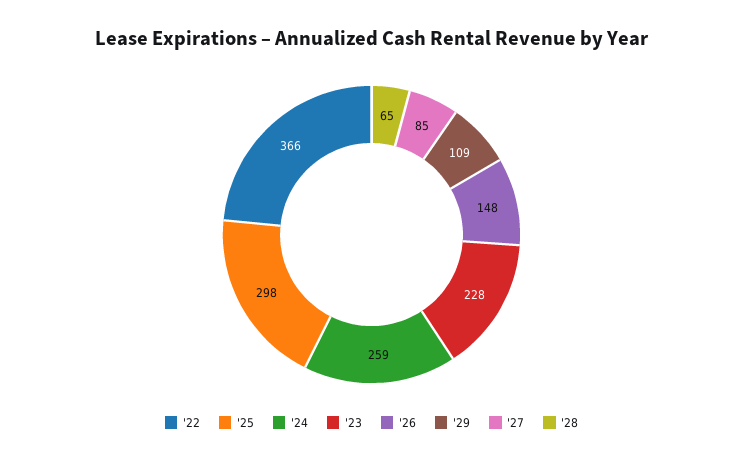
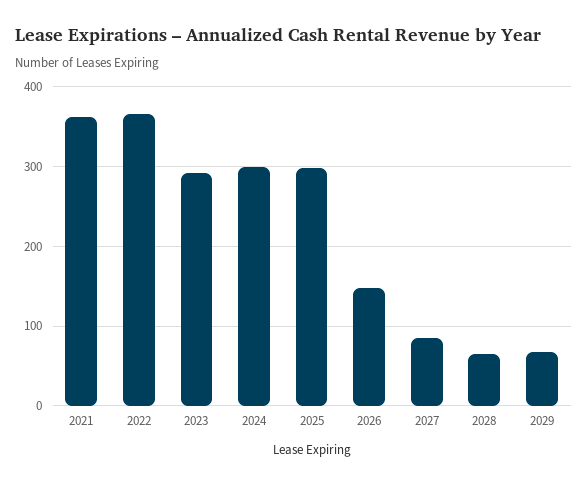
'24: 259 -> 300
'23: 228 -> 290
'29: 109 -> 70
2021: none -> 360

